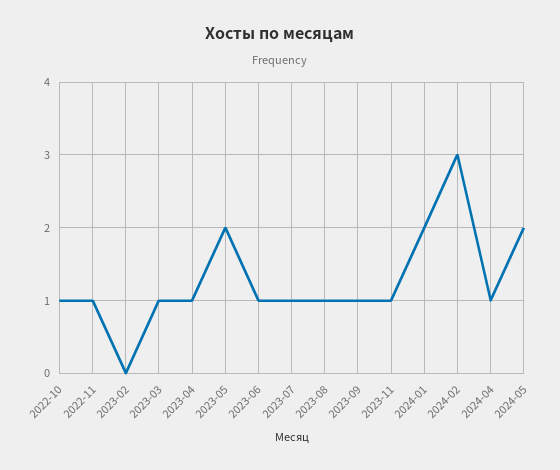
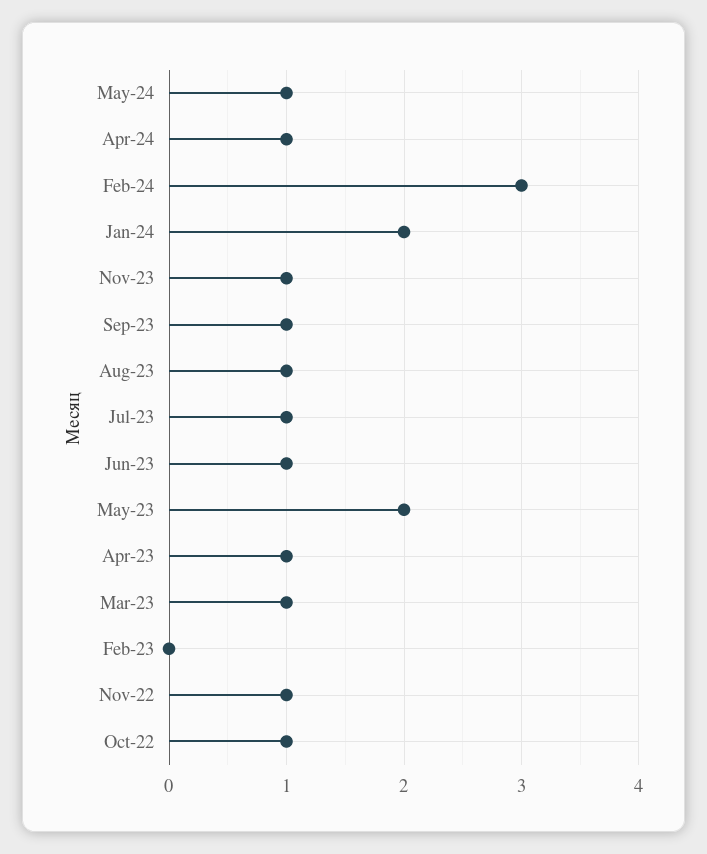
2024-05: 2 -> 1

